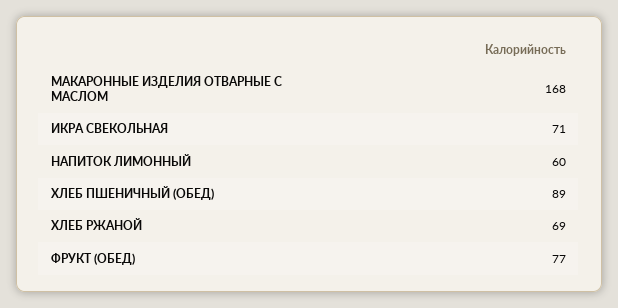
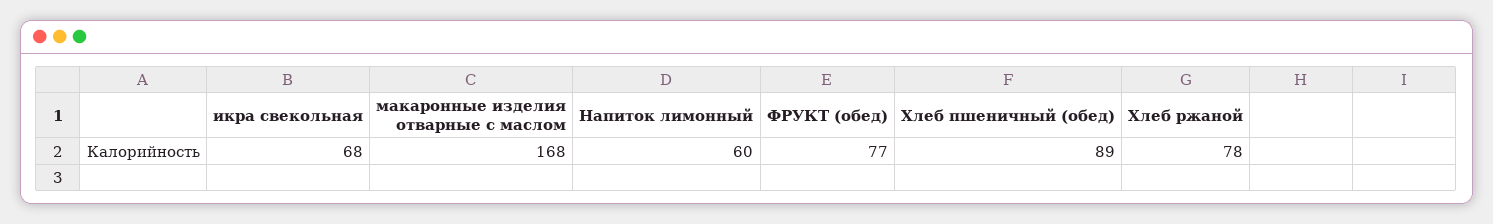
ИКРА СВЕКОЛЬНАЯ: 71 -> 68
ХЛЕБ РЖАНОЙ: 69 -> 78

